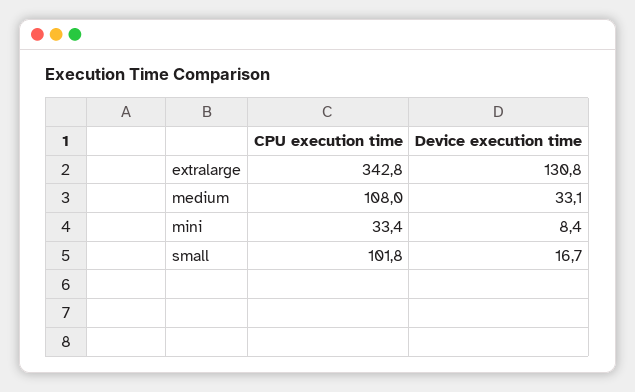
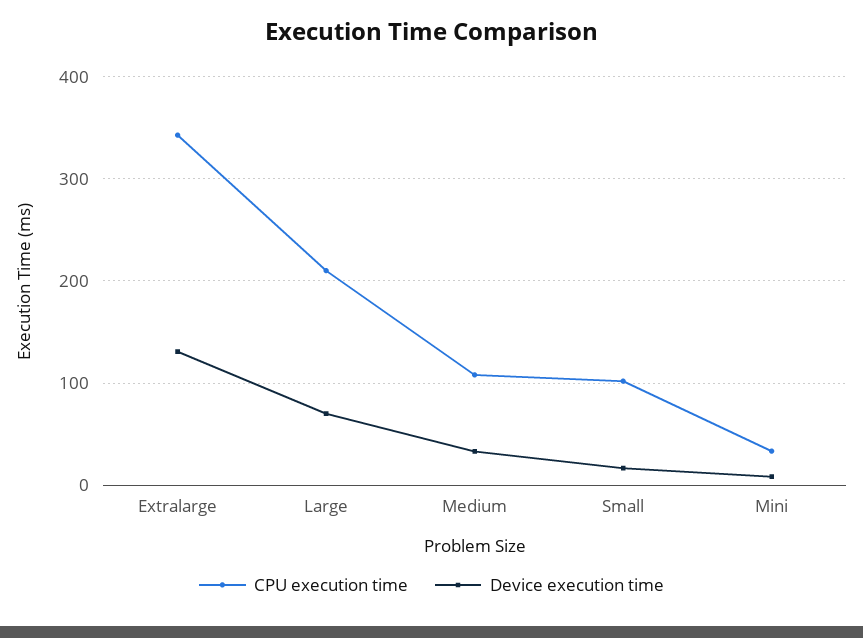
CPU execution time, Large: none -> 210
Device execution time, Large: none -> 70

